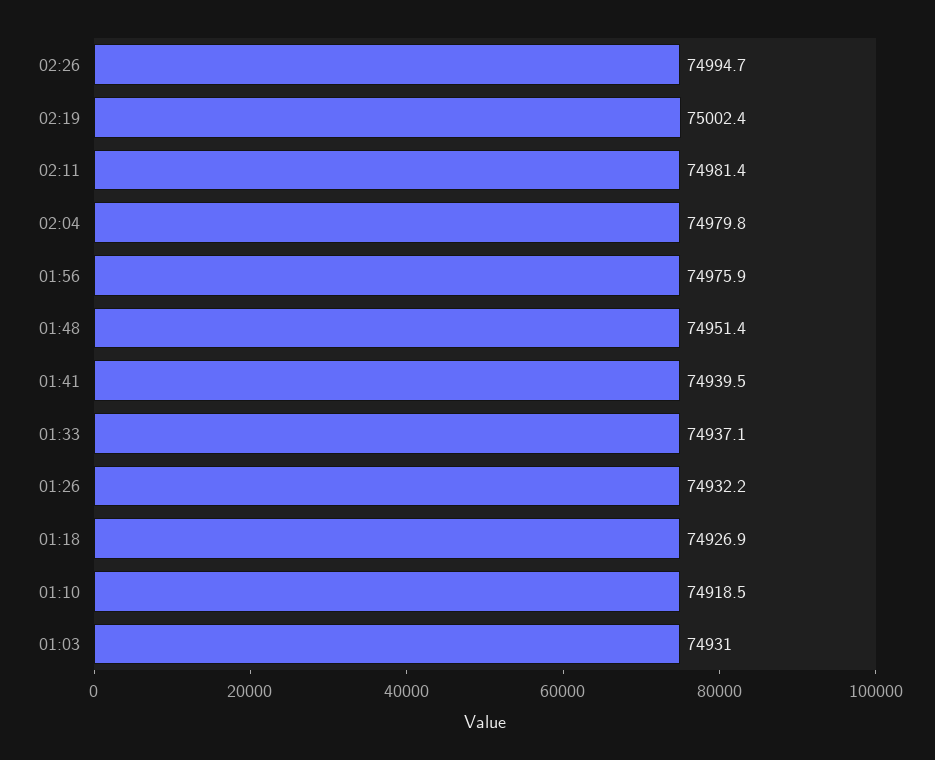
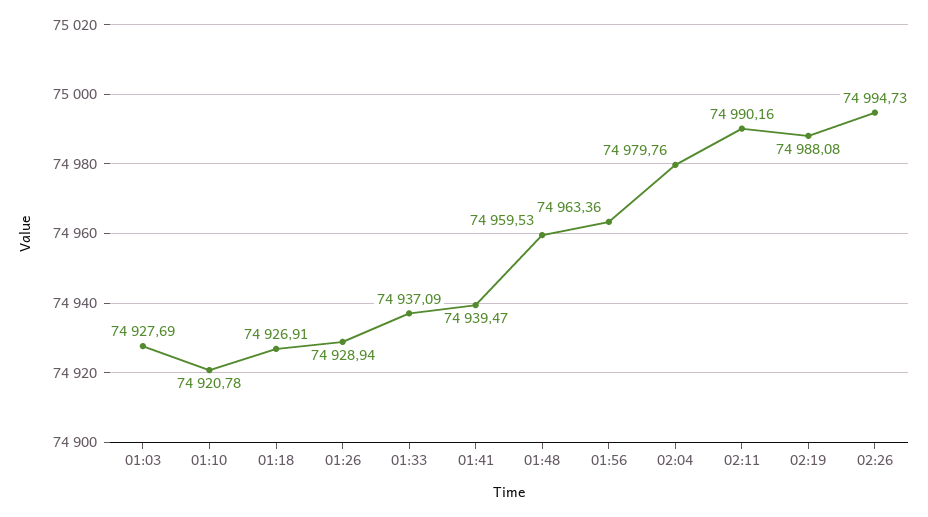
02:19: 75002.4 -> 74988.08
02:11: 74981.4 -> 74990.16
01:56: 74975.9 -> 74963.36
01:48: 74951.4 -> 74959.53
01:26: 74932.2 -> 74928.94
01:10: 74918.5 -> 74920.78
01:03: 74931 -> 74927.69

